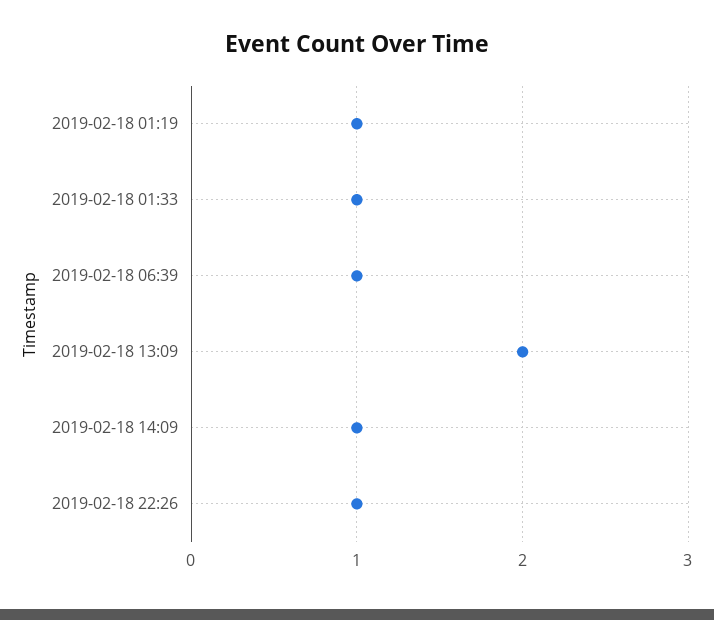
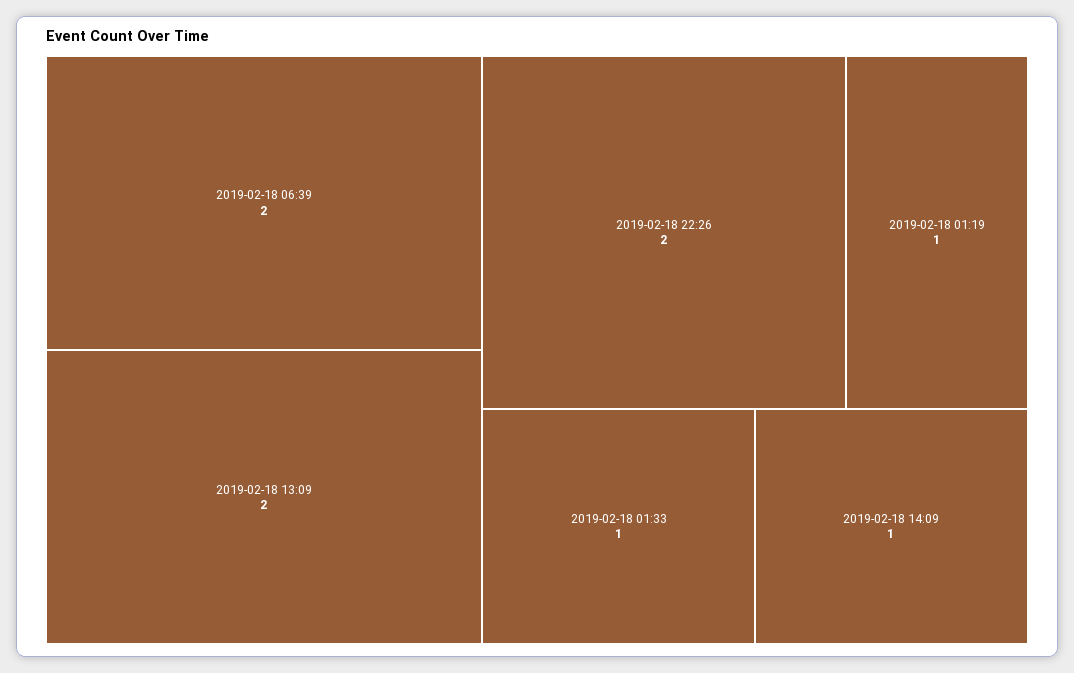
2019-02-18 06:39: 1 -> 2
2019-02-18 22:26: 1 -> 2

